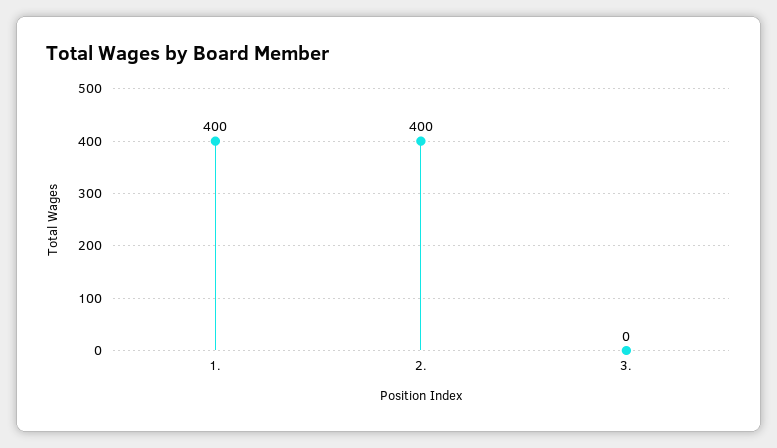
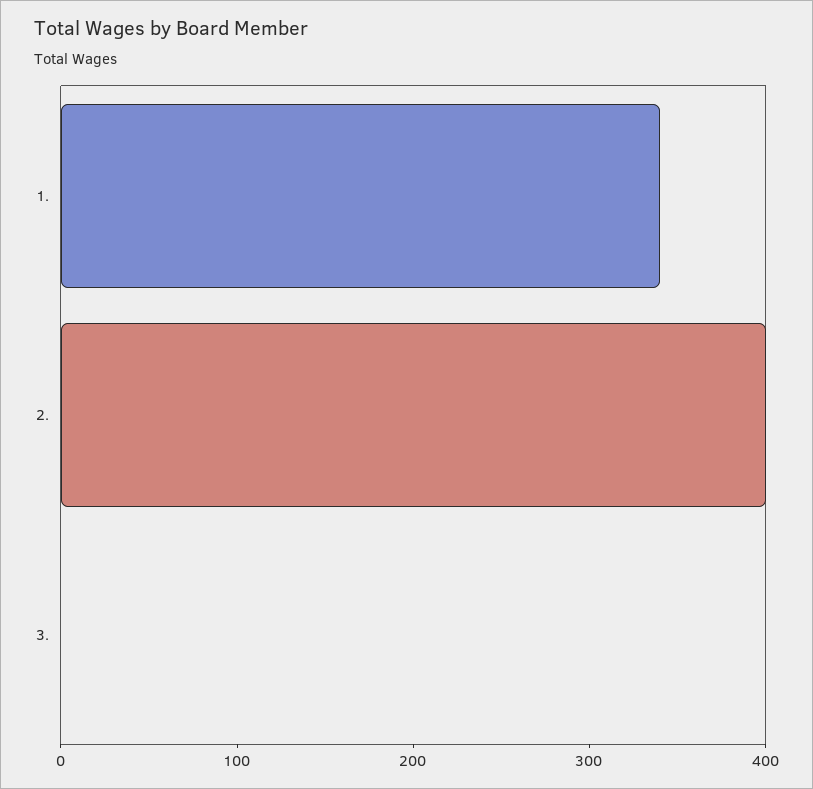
1.: 400 -> 340

